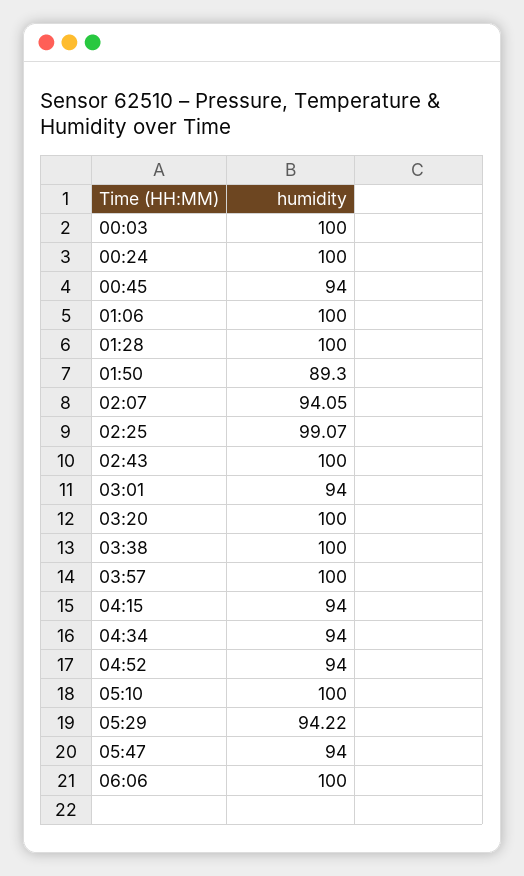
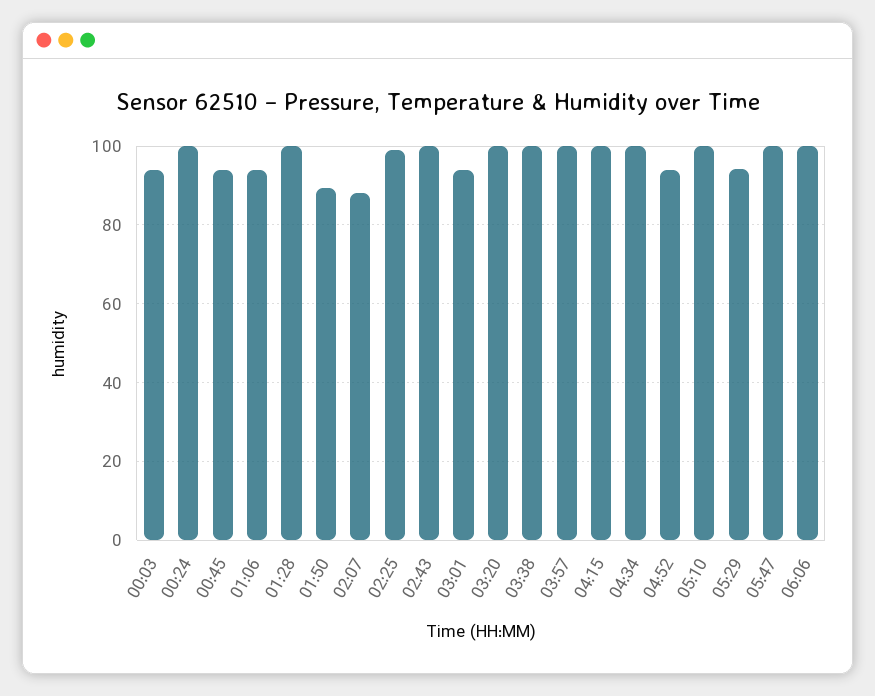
00:03: 100 -> 94
01:06: 100 -> 94
02:07: 94.05 -> 88
04:15: 94 -> 100
04:34: 94 -> 100
05:47: 94 -> 100

